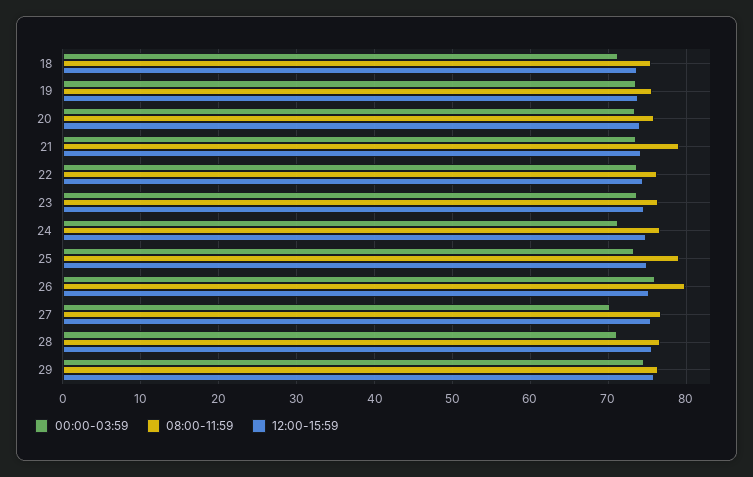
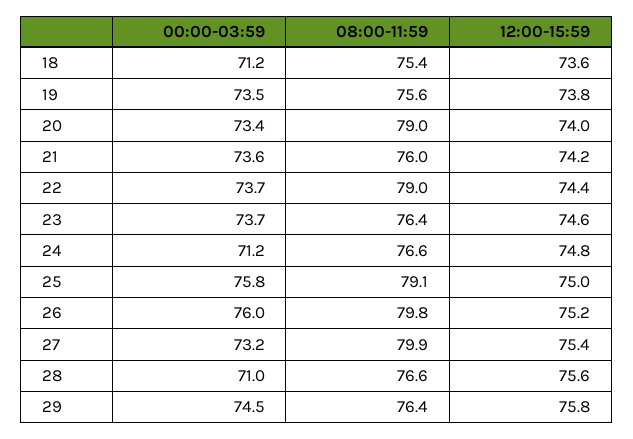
08:00-11:59, 20: 76 -> 79
08:00-11:59, 21: 79 -> 76
08:00-11:59, 22: 76 -> 79
00:00-03:59, 25: 73 -> 75.8
00:00-03:59, 27: 70 -> 73.2
08:00-11:59, 27: 77 -> 79.9

